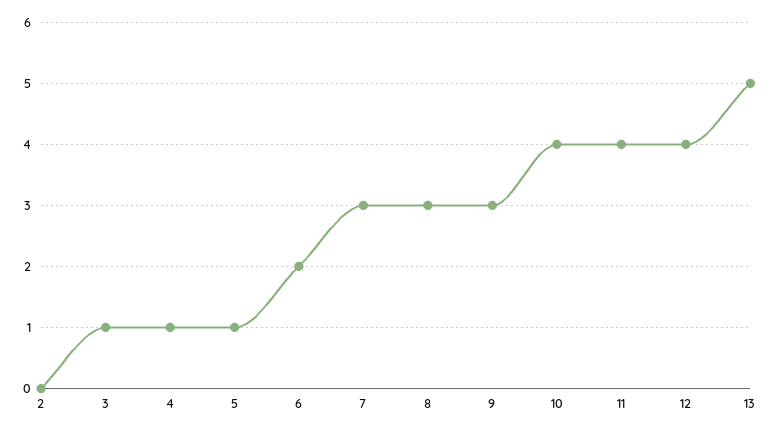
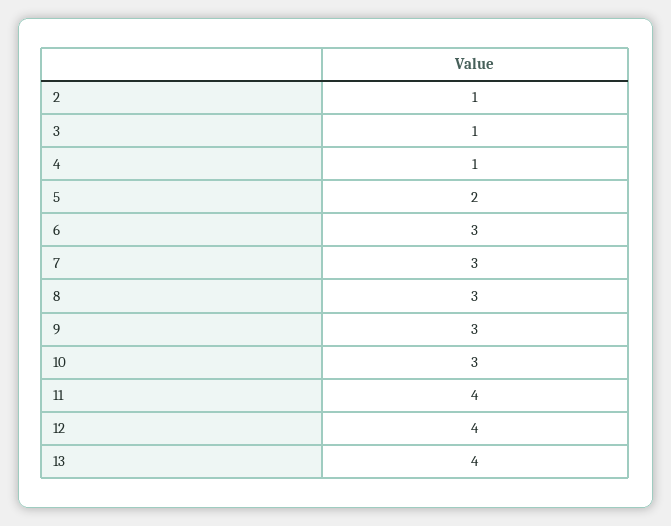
2: 0 -> 1
5: 1 -> 2
6: 2 -> 3
10: 4 -> 3
13: 5 -> 4

